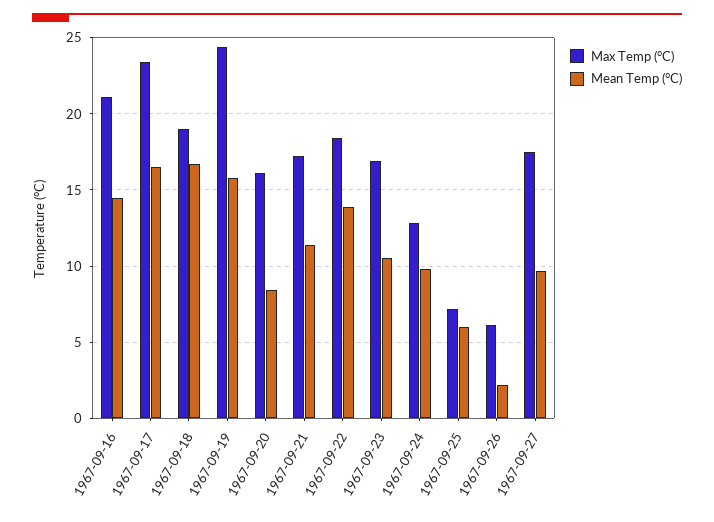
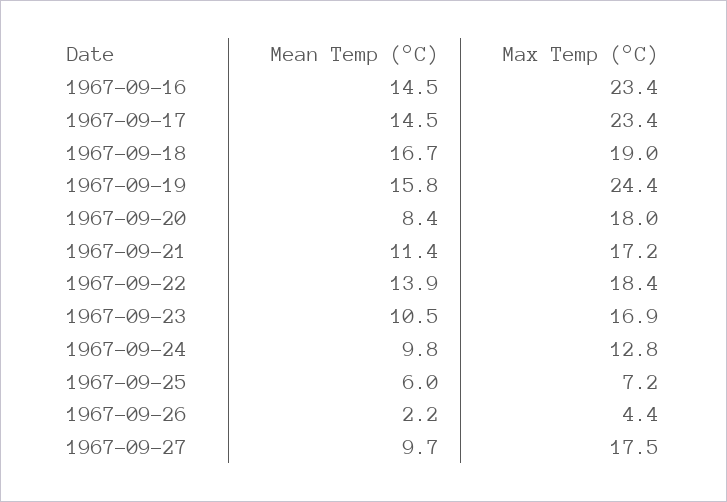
Max Temp (°C), 1967-09-16: 21 -> 23.4
Mean Temp (°C), 1967-09-17: 16.5 -> 14.5
Max Temp (°C), 1967-09-20: 16 -> 18
Max Temp (°C), 1967-09-26: 6 -> 4.4

